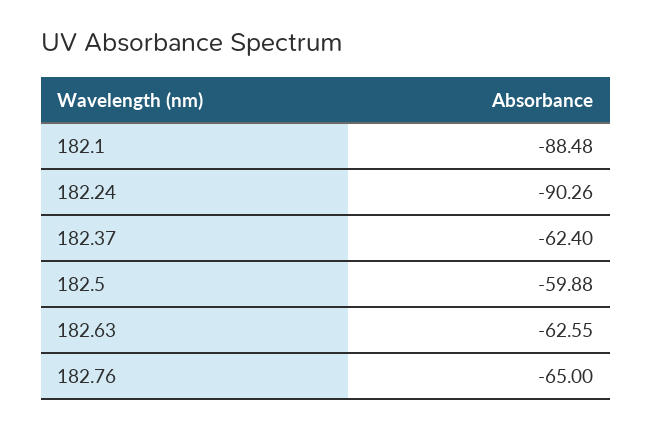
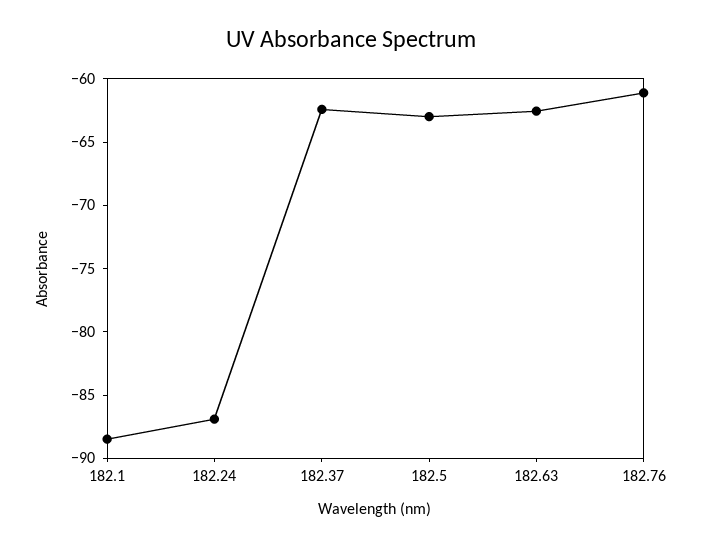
182.24: -90.26 -> -87
182.5: -59.88 -> -63
182.76: -65 -> -61

